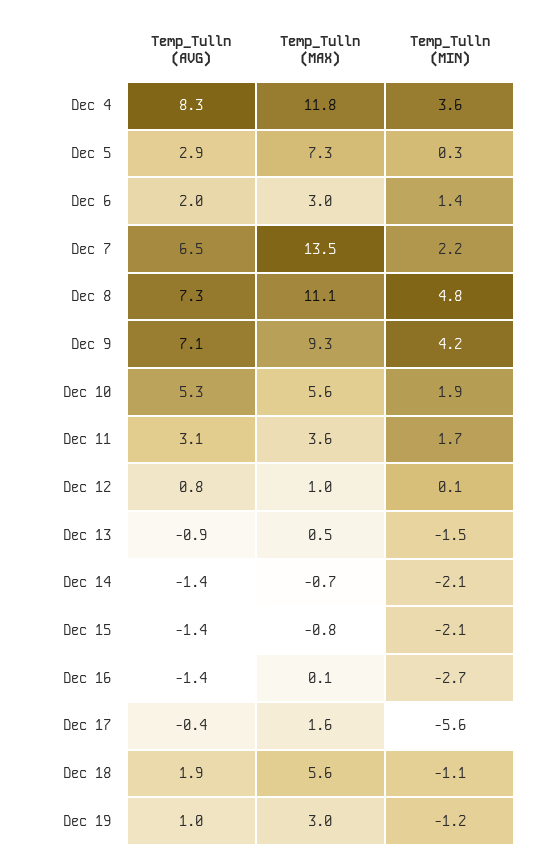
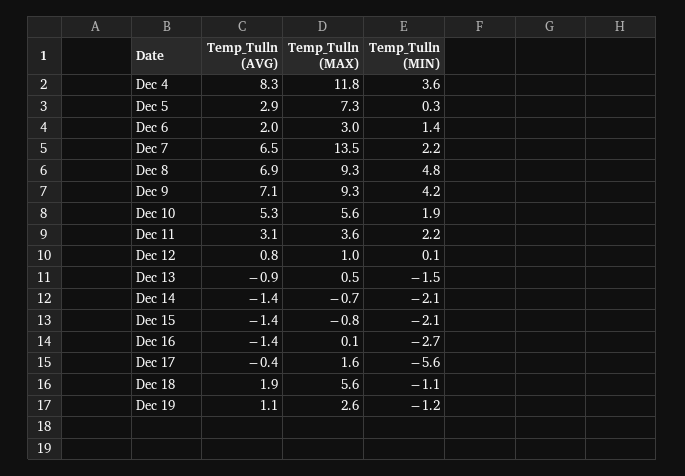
Temp_Tulln (AVG), Dec 8: 7.3 -> 6.9
Temp_Tulln (MAX), Dec 8: 11.1 -> 9.3
Temp_Tulln (MIN), Dec 11: 1.7 -> 2.2
Temp_Tulln (AVG), Dec 19: 1 -> 1.1
Temp_Tulln (MAX), Dec 19: 3 -> 2.6

